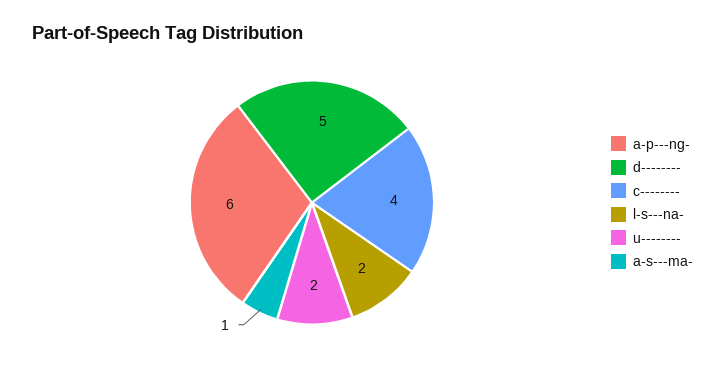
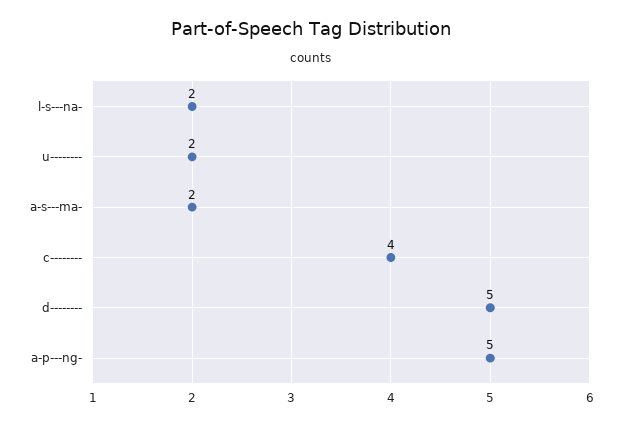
a-p---ng-: 6 -> 5
a-s---ma-: 1 -> 2

